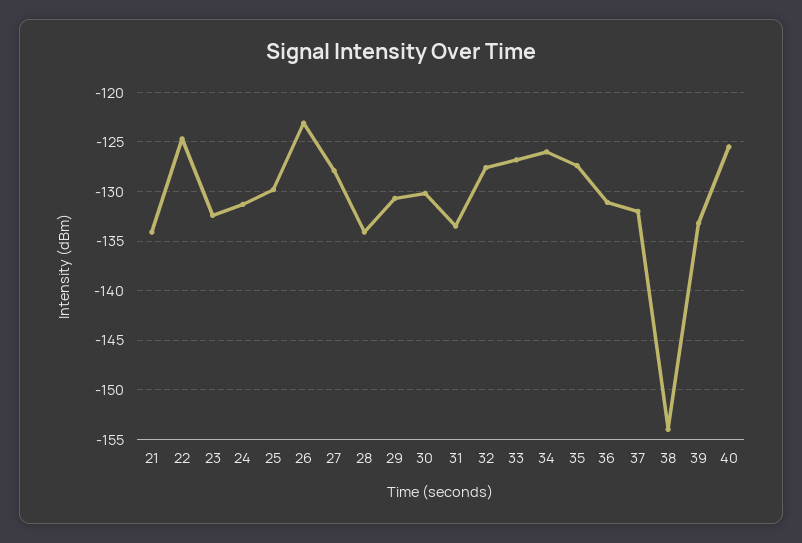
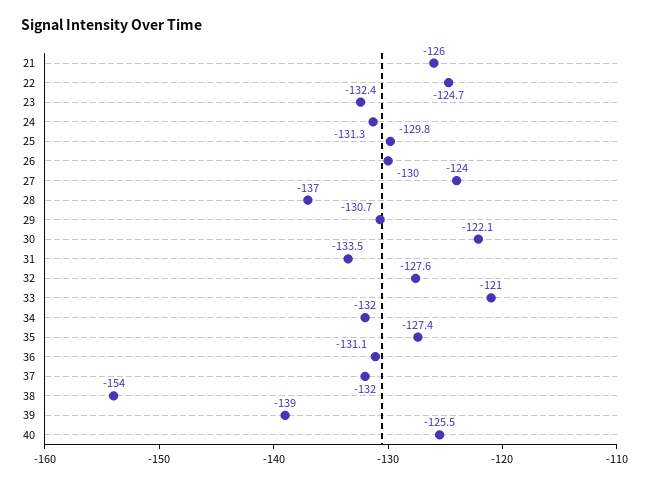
21: -134 -> -126
26: -123 -> -130
27: -128 -> -124
28: -134 -> -137
30: -130 -> -122.1
33: -127 -> -121
34: -126 -> -132
39: -133 -> -139

